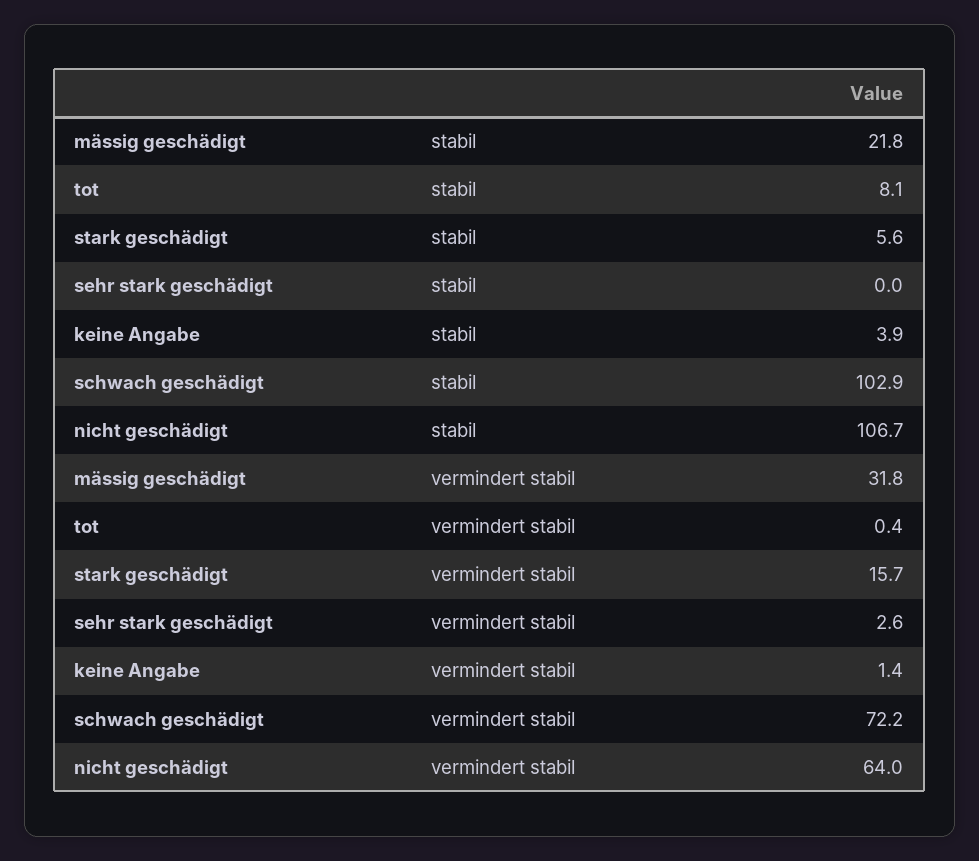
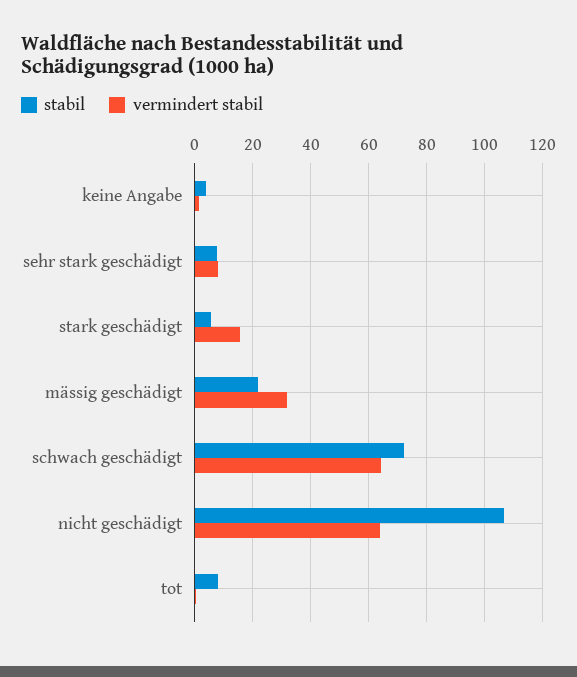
stabil, sehr stark geschädigt: 0 -> 7.5
stabil, schwach geschädigt: 102.9 -> 72.5
vermindert stabil, sehr stark geschädigt: 2.6 -> 7.5
vermindert stabil, schwach geschädigt: 72.2 -> 65

